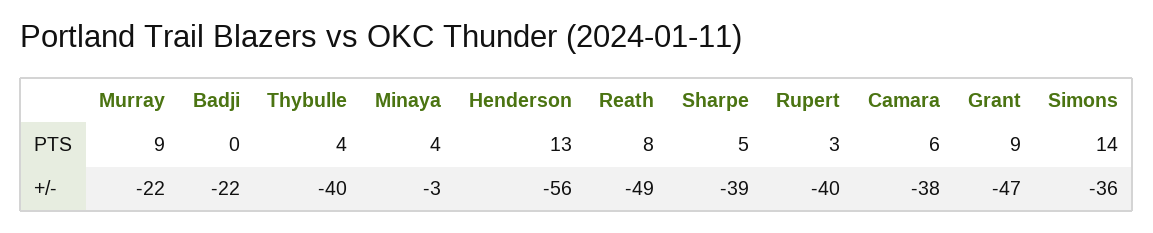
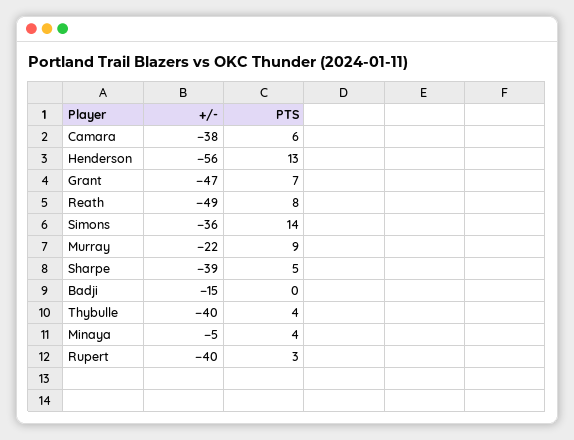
Grant, PTS: 9 -> 7
Badji, +/-: -22 -> -15
Minaya, +/-: -3 -> -5

